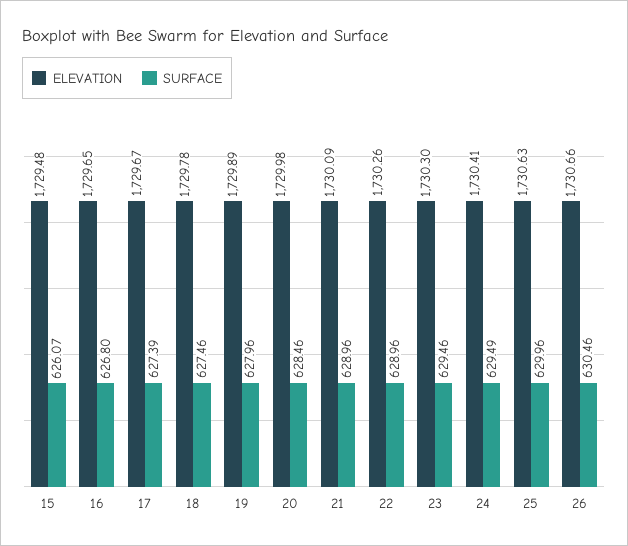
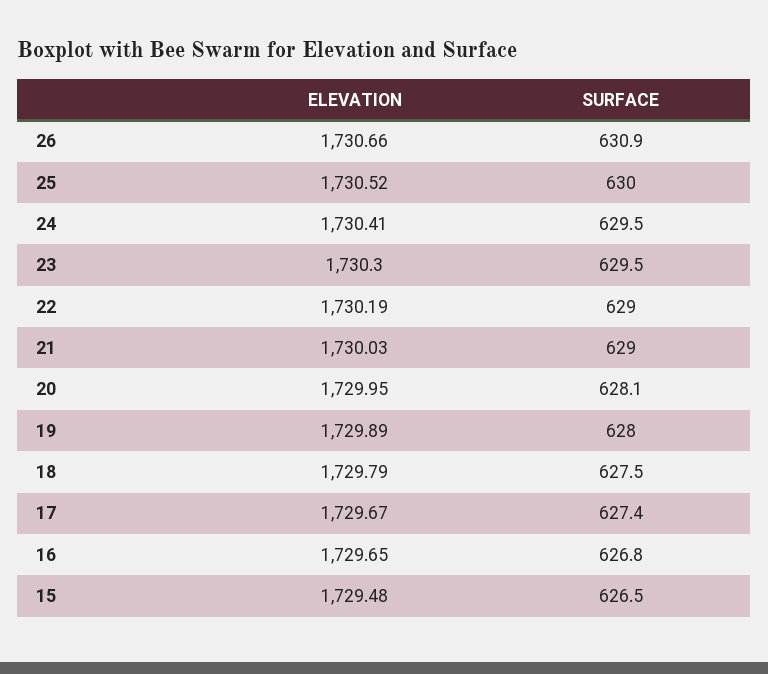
SURFACE, 15: 626.07 -> 626.5
ELEVATION, 18: 1729.78 -> 1729.79
ELEVATION, 20: 1729.98 -> 1729.95
SURFACE, 20: 628.46 -> 628.1
ELEVATION, 21: 1730.09 -> 1730.03
ELEVATION, 22: 1730.26 -> 1730.19
ELEVATION, 25: 1730.63 -> 1730.52
SURFACE, 26: 630.46 -> 630.9

